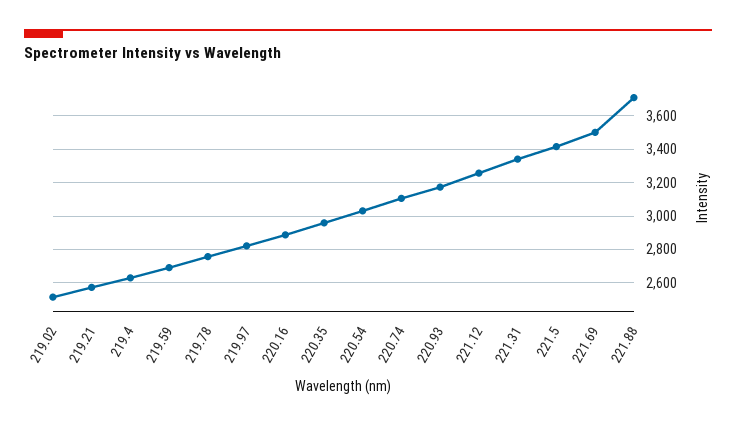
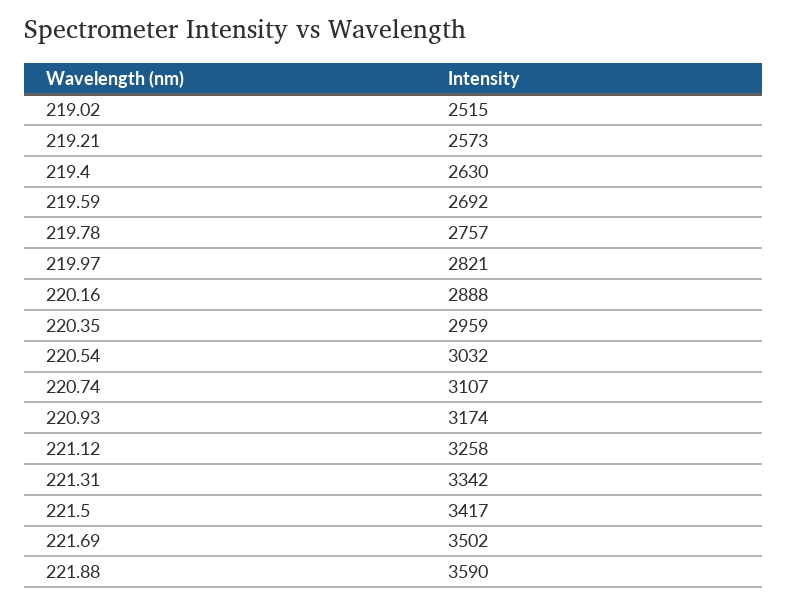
221.88: 3700 -> 3590

